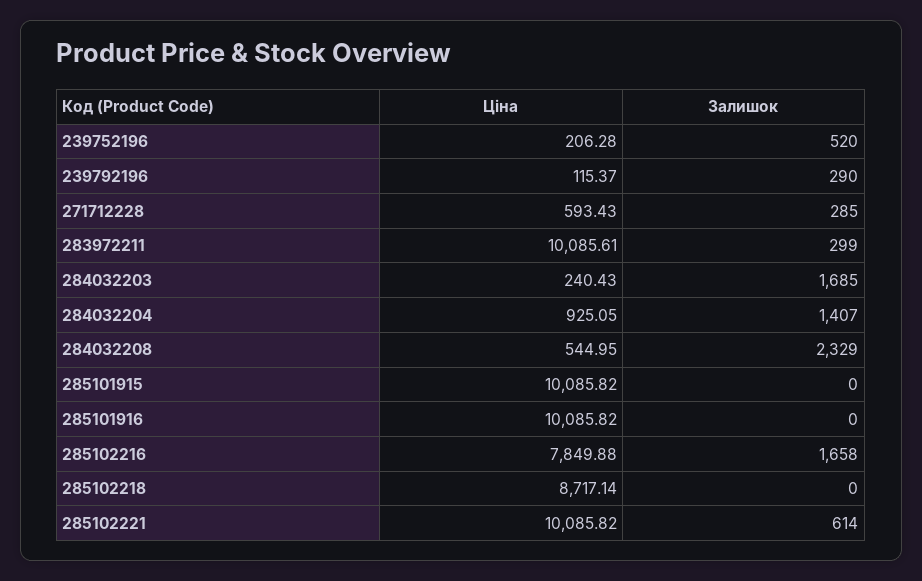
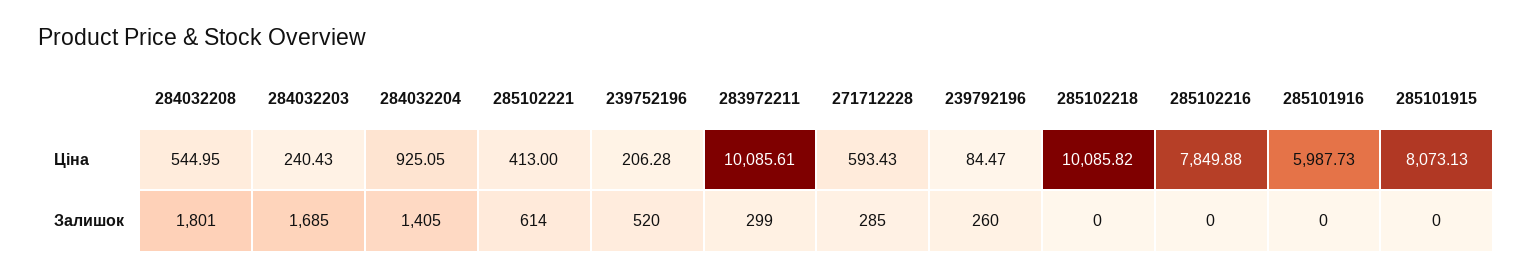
Ціна, 239792196: 115.37 -> 84.47
Залишок, 239792196: 290 -> 260
Залишок, 284032204: 1407 -> 1405
Залишок, 284032208: 2329 -> 1801
Ціна, 285101915: 10085.82 -> 8073.13
Ціна, 285101916: 10085.82 -> 5987.73
Залишок, 285102216: 1658 -> 0
Ціна, 285102218: 8717.14 -> 10085.82
Ціна, 285102221: 10085.82 -> 413

